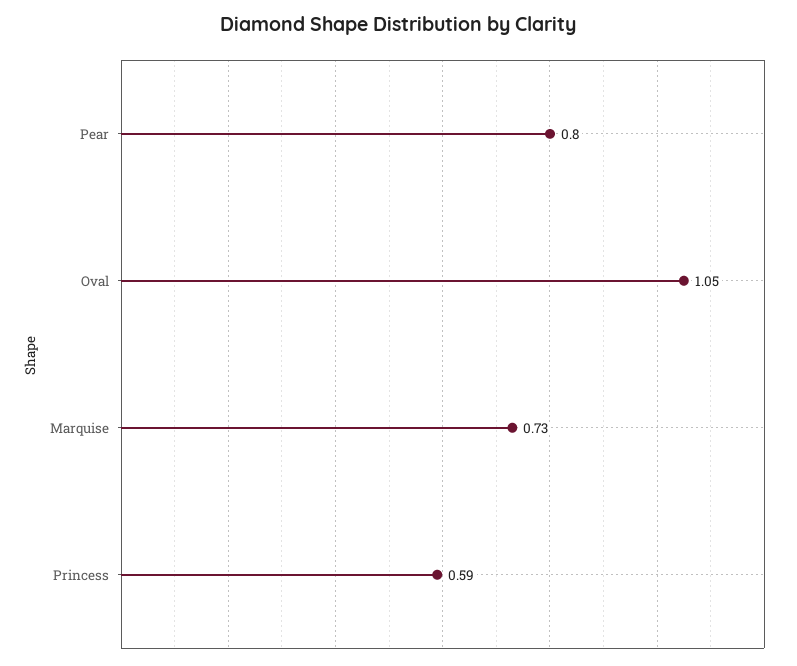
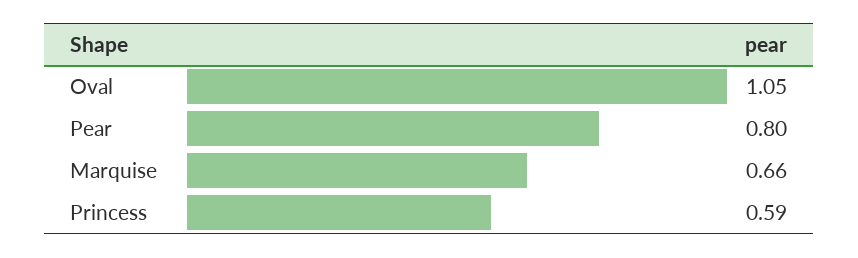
Marquise: 0.73 -> 0.66

